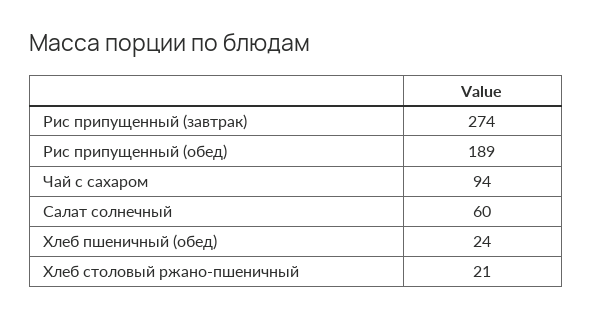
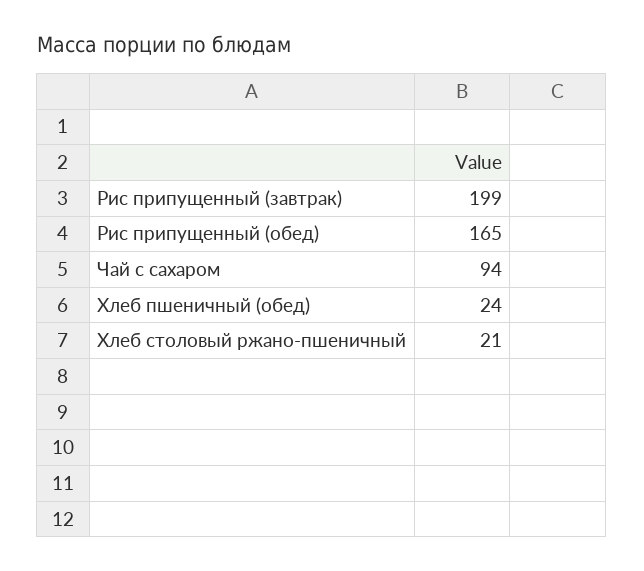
Рис припущенный (завтрак): 274 -> 199
Рис припущенный (обед): 189 -> 165
Салат солнечный: 60 -> none

